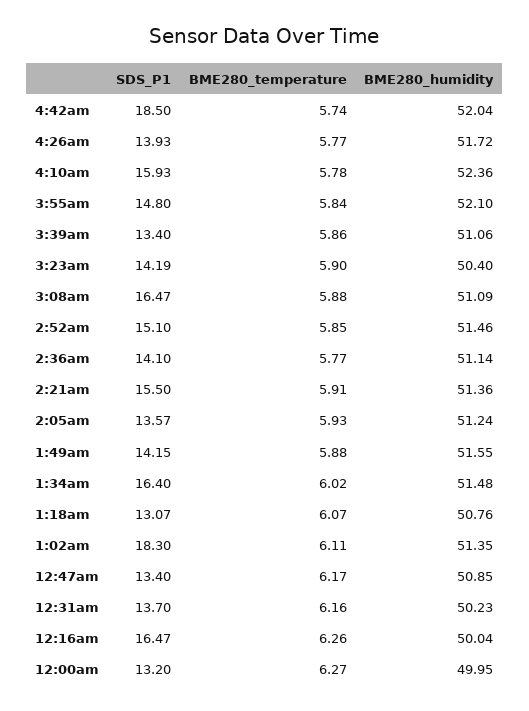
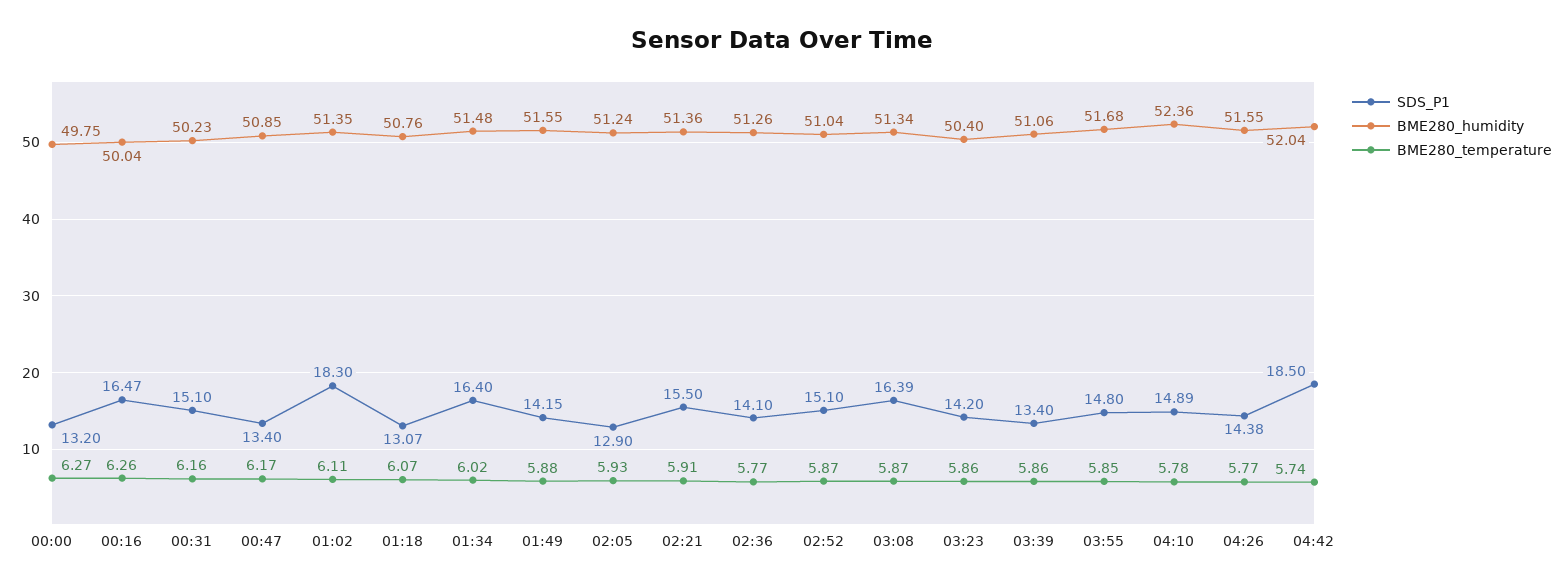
SDS_P1, 4:26am: 13.93 -> 14.38
BME280_humidity, 4:26am: 51.72 -> 51.55
SDS_P1, 4:10am: 15.93 -> 14.89
BME280_temperature, 3:55am: 5.84 -> 5.85
BME280_humidity, 3:55am: 52.1 -> 51.68
SDS_P1, 3:23am: 14.19 -> 14.2
BME280_temperature, 3:23am: 5.9 -> 5.86
SDS_P1, 3:08am: 16.47 -> 16.39
BME280_temperature, 3:08am: 5.88 -> 5.87
BME280_humidity, 3:08am: 51.09 -> 51.34
BME280_temperature, 2:52am: 5.85 -> 5.87
BME280_humidity, 2:52am: 51.46 -> 51.04
BME280_humidity, 2:36am: 51.14 -> 51.26
SDS_P1, 2:05am: 13.57 -> 12.9
SDS_P1, 12:31am: 13.7 -> 15.1
BME280_humidity, 12:00am: 49.95 -> 49.75

